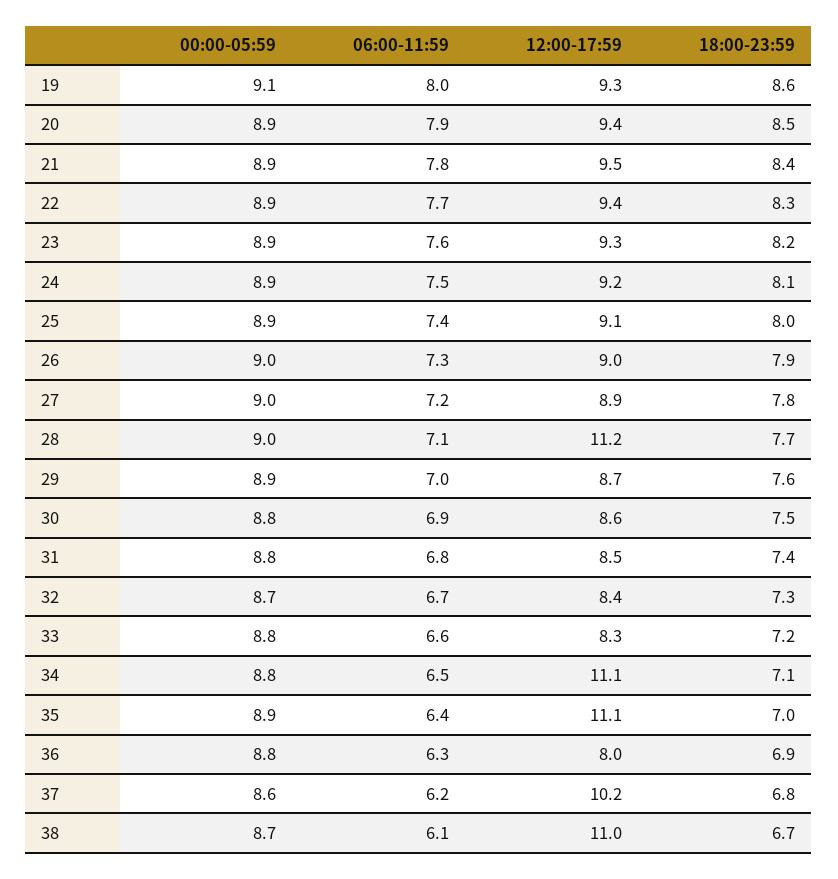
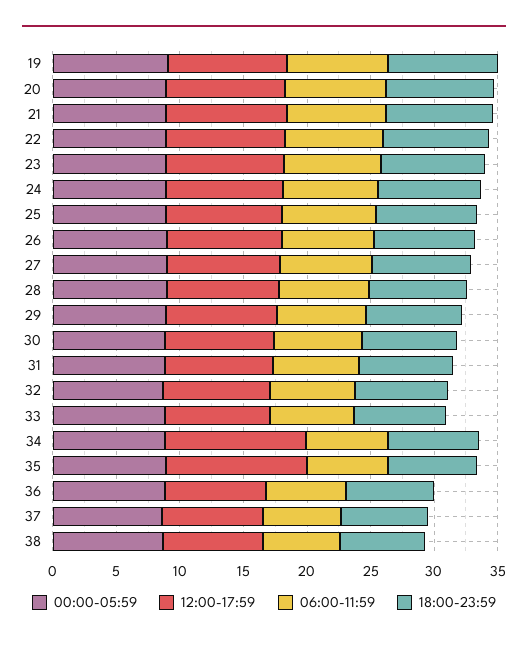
12:00-17:59, 28: 11.2 -> 9
12:00-17:59, 37: 10.2 -> 8
12:00-17:59, 38: 11 -> 8

